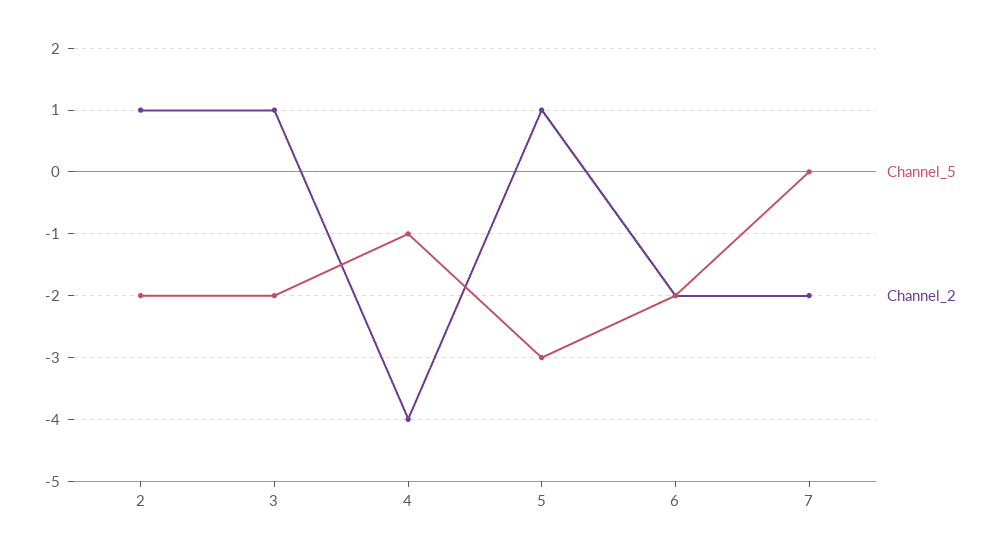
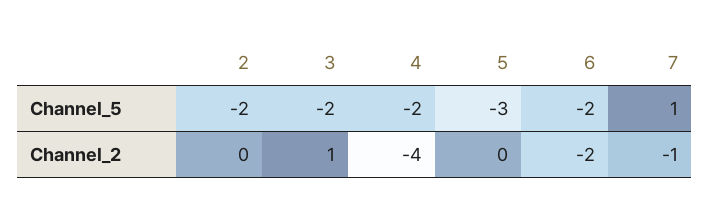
Channel_2, 2: 1 -> 0
Channel_5, 4: -1 -> -2
Channel_2, 5: 1 -> 0
Channel_5, 7: 0 -> 1
Channel_2, 7: -2 -> -1

